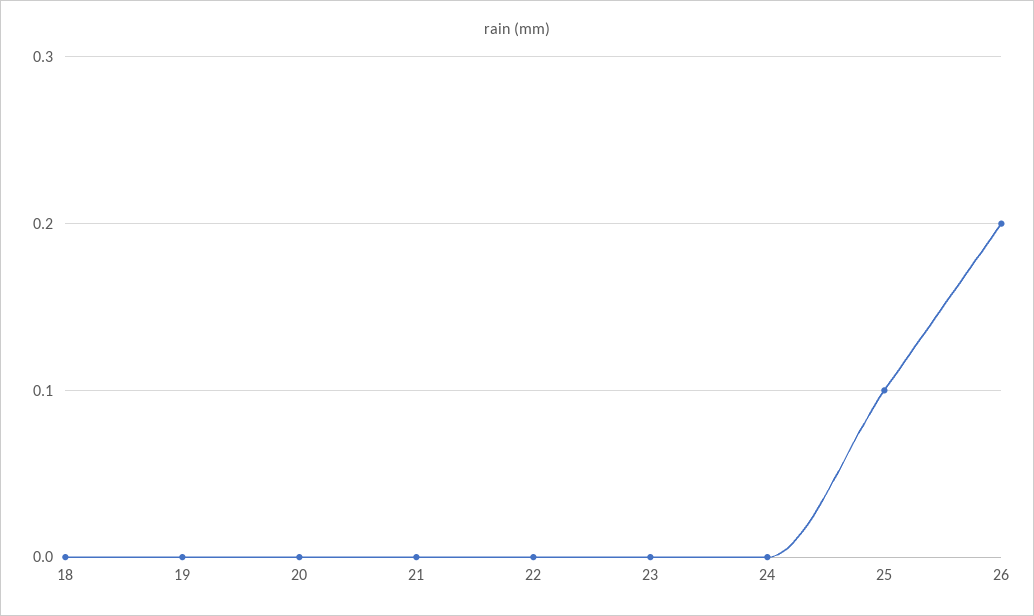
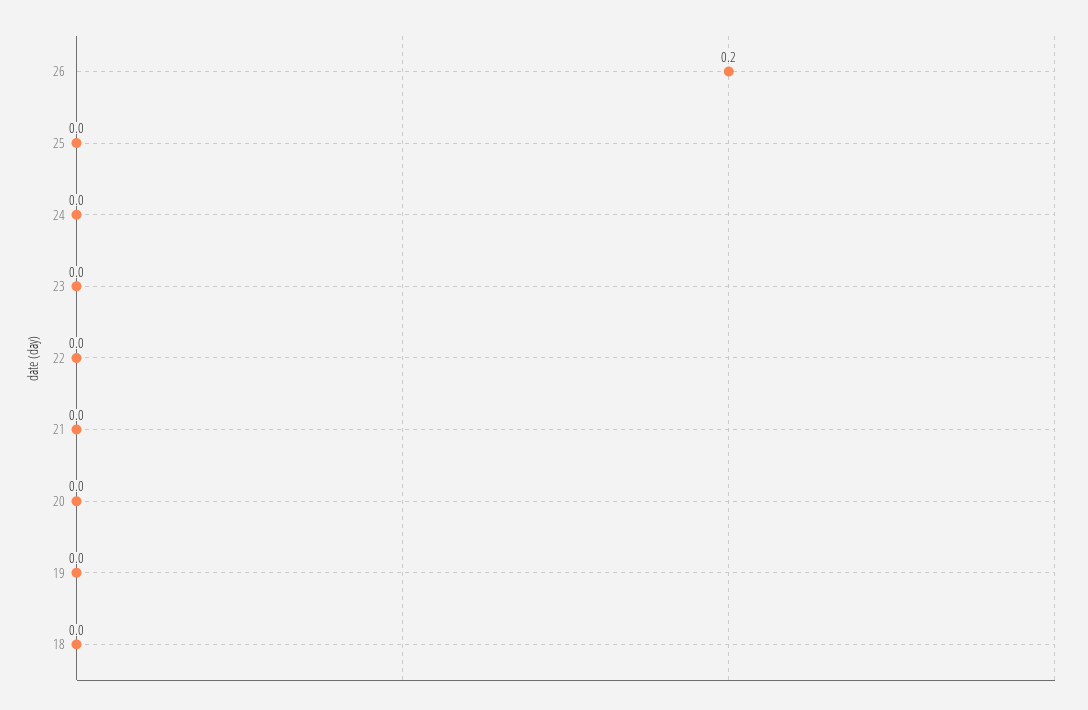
25: 0.1 -> 0

